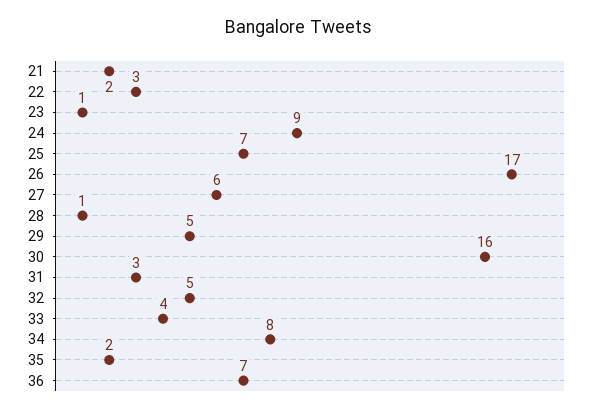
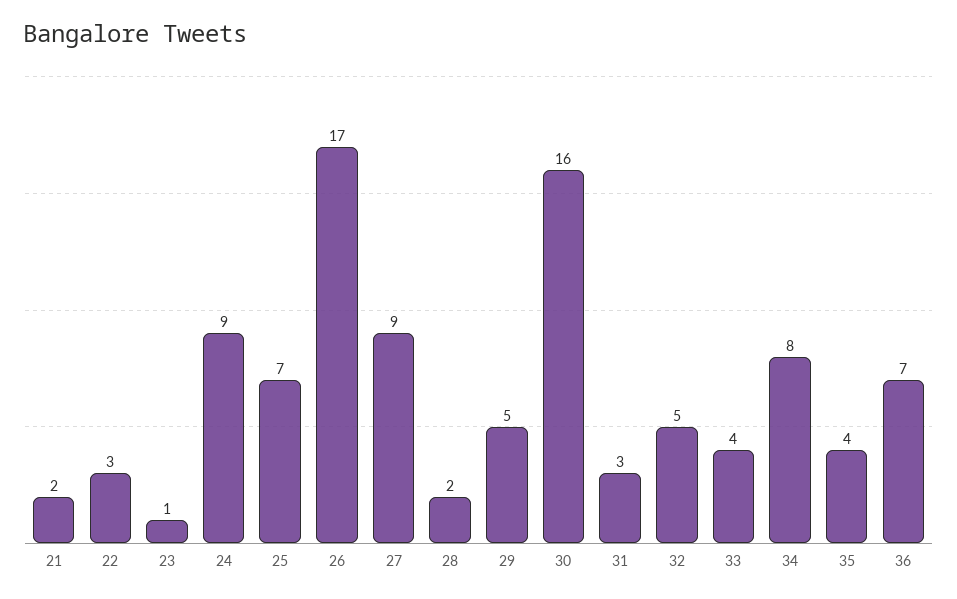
27: 6 -> 9
28: 1 -> 2
35: 2 -> 4

